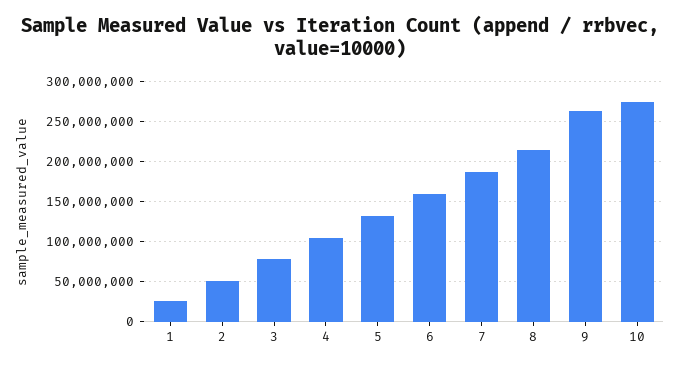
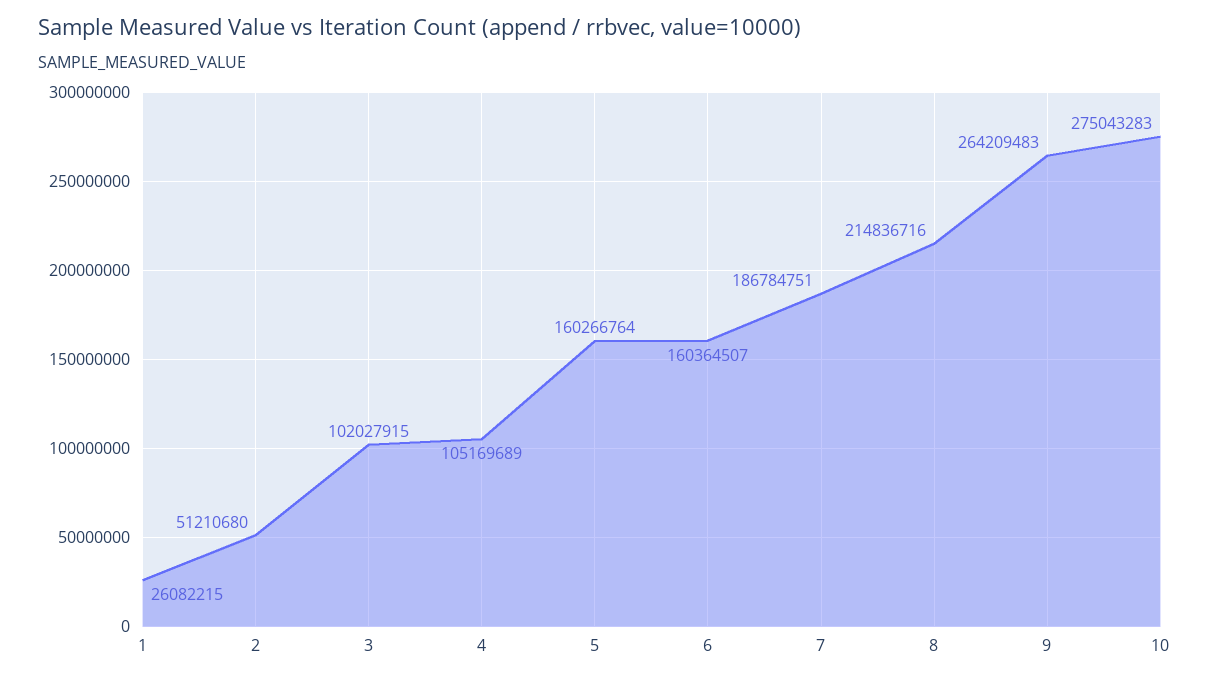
3: 80000000 -> 102027915
5: 130000000 -> 160266764

